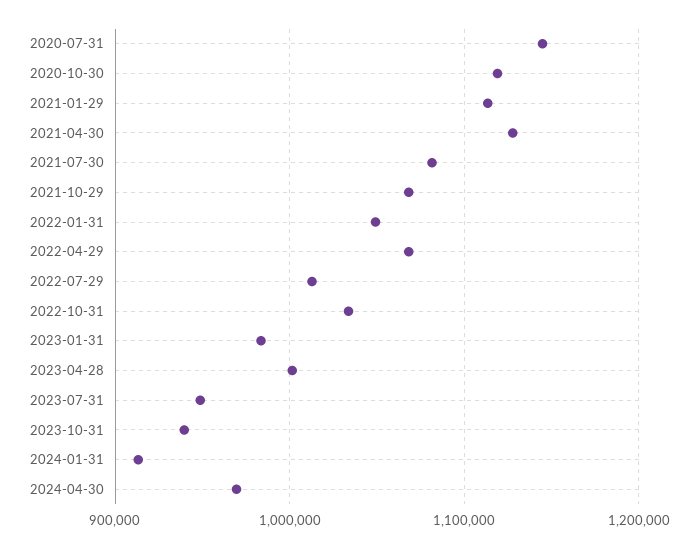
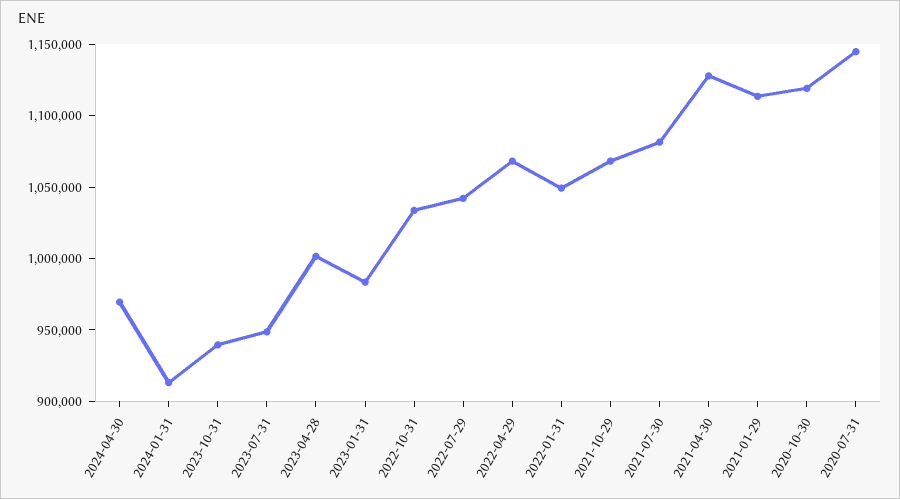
2022-07-29: 1010000 -> 1040000

